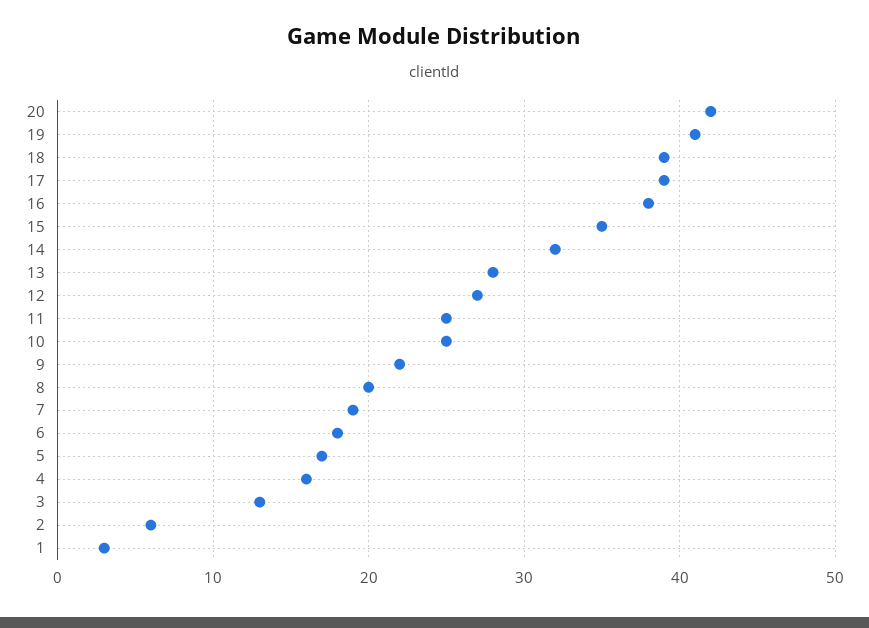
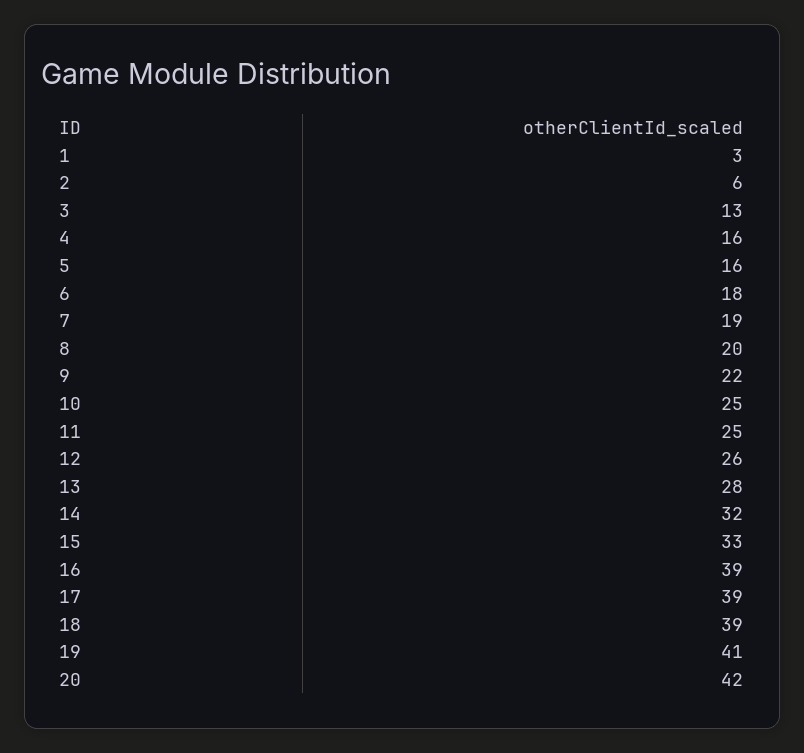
16: 38 -> 39
15: 35 -> 33
12: 27 -> 26
5: 17 -> 16

